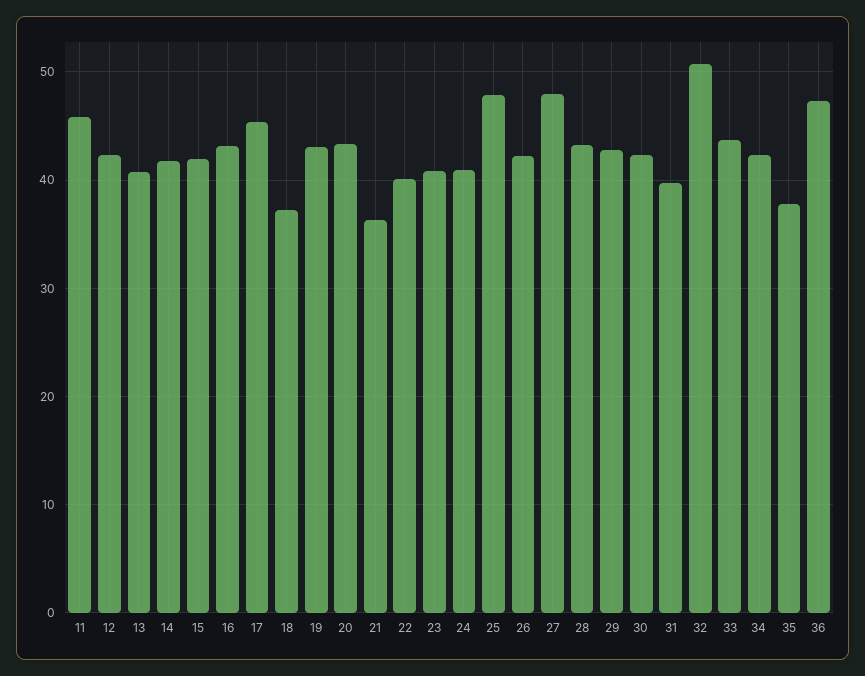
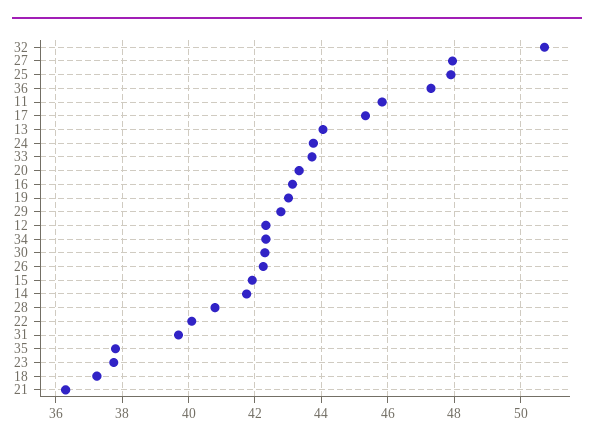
13: 41 -> 44
23: 41 -> 37.8
24: 41 -> 43.8
28: 43 -> 40.8

